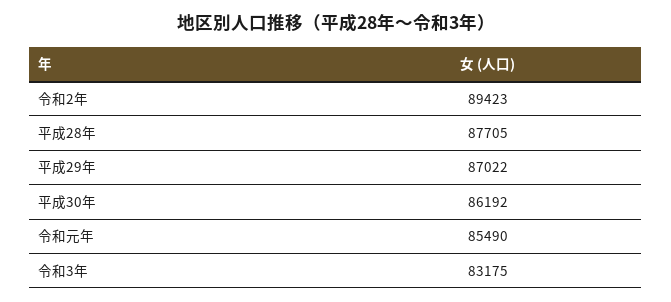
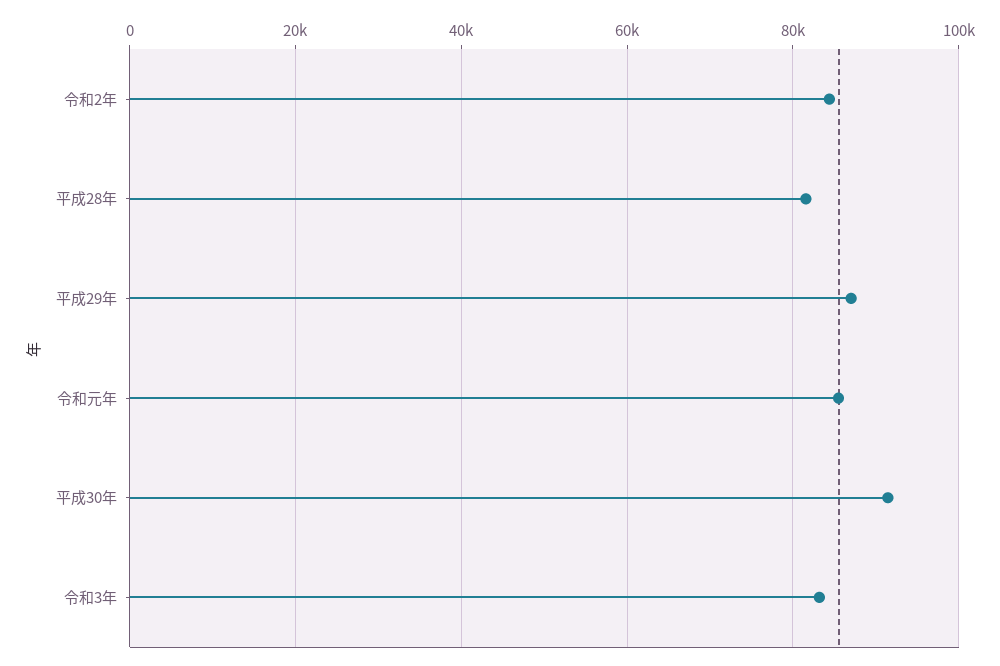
令和2年: 89423 -> 84000
平成28年: 87705 -> 82000
平成30年: 86192 -> 92000

